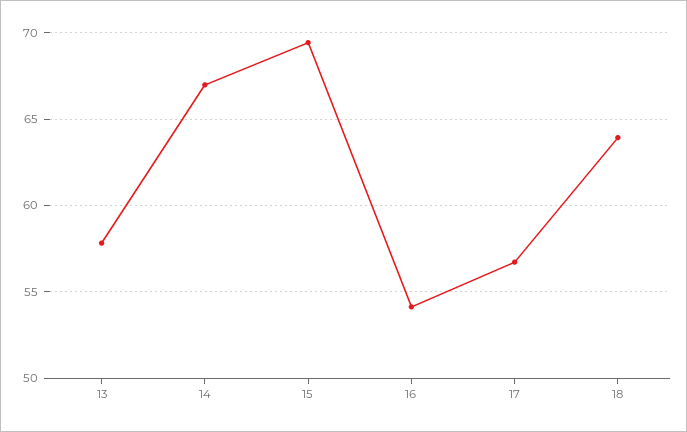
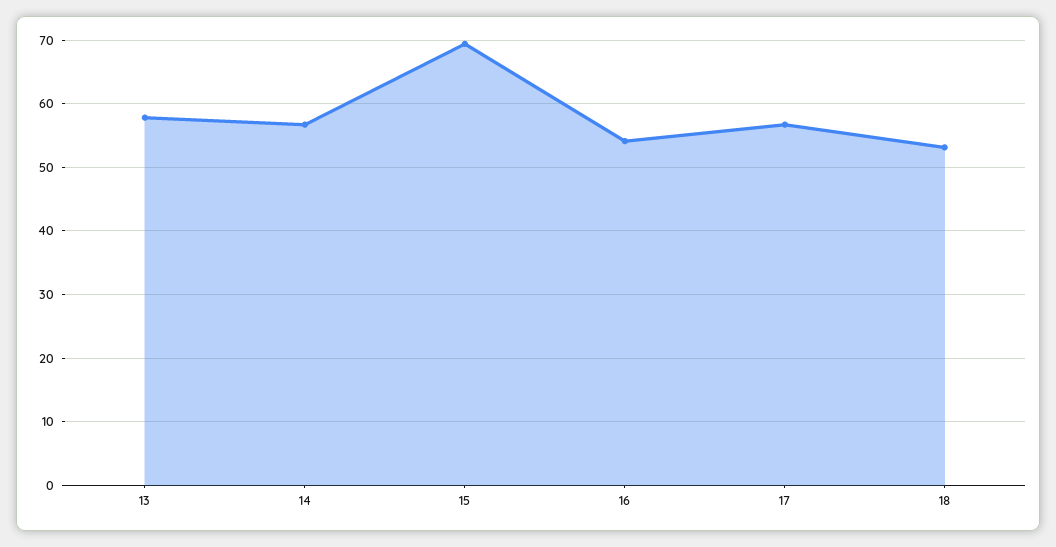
14: 67 -> 57
18: 64 -> 53

